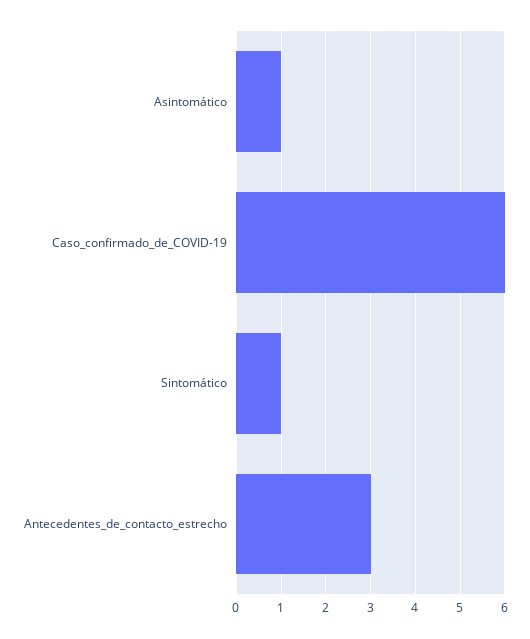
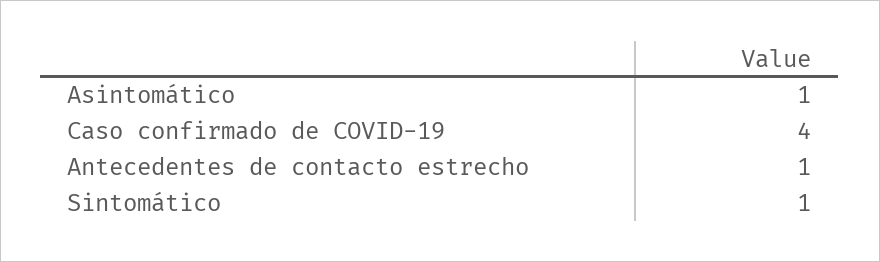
Caso_confirmado_de_COVID-19: 6 -> 4
Antecedentes_de_contacto_estrecho: 3 -> 1

